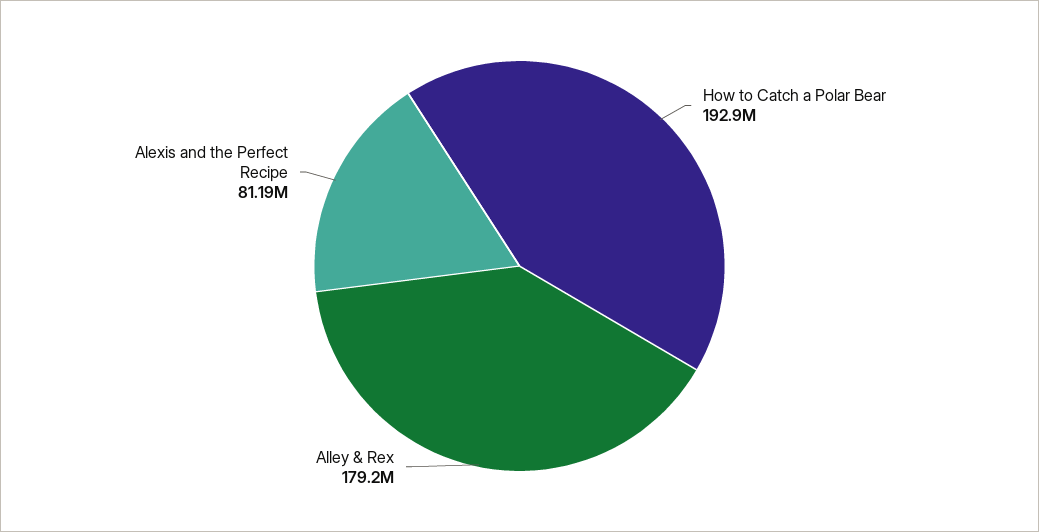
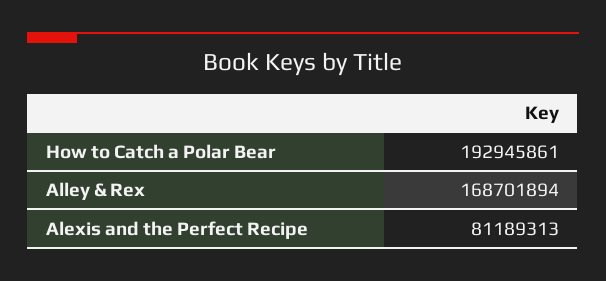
Alley & Rex: 179200000 -> 168701894

